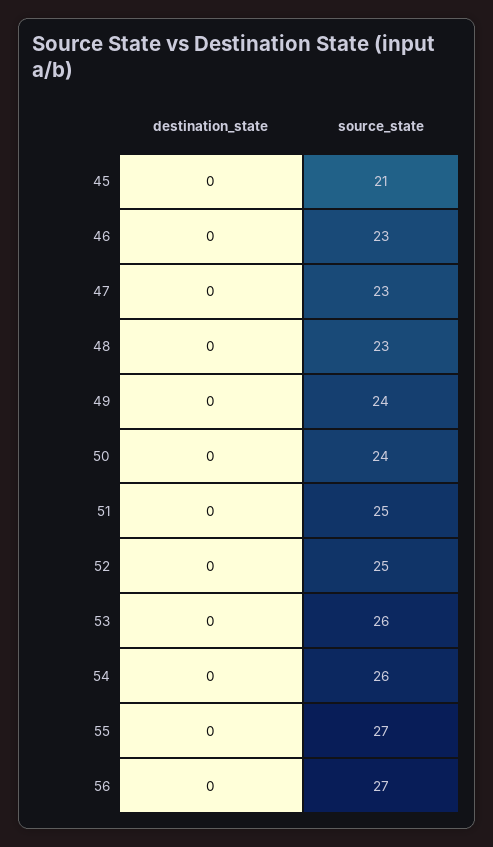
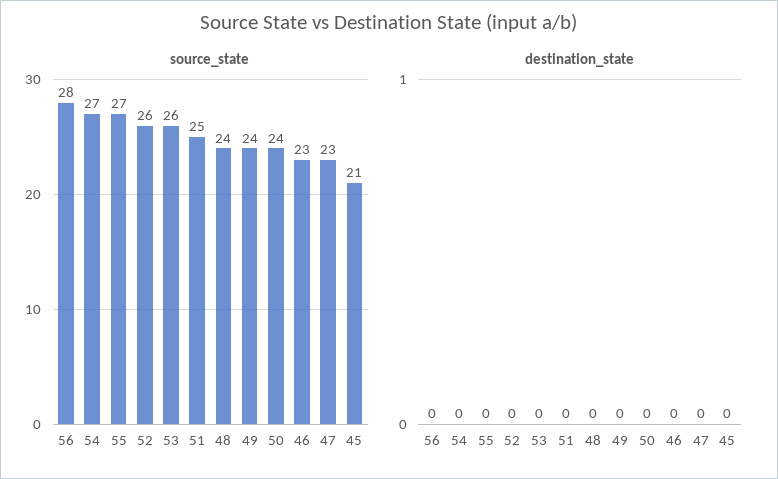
source_state, 48: 23 -> 24
source_state, 52: 25 -> 26
source_state, 54: 26 -> 27
source_state, 56: 27 -> 28

